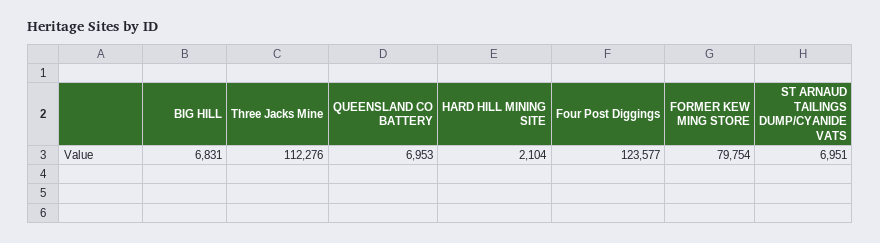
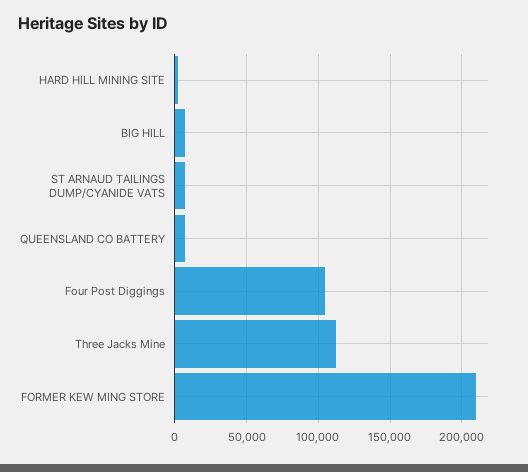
Four Post Diggings: 123577 -> 105000
FORMER KEW MING STORE: 79754 -> 210000

